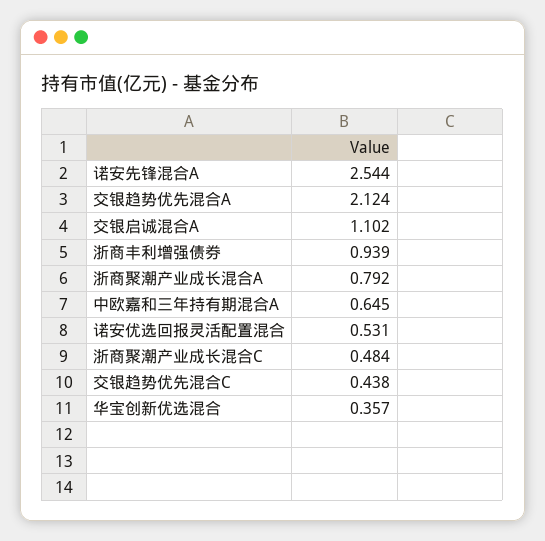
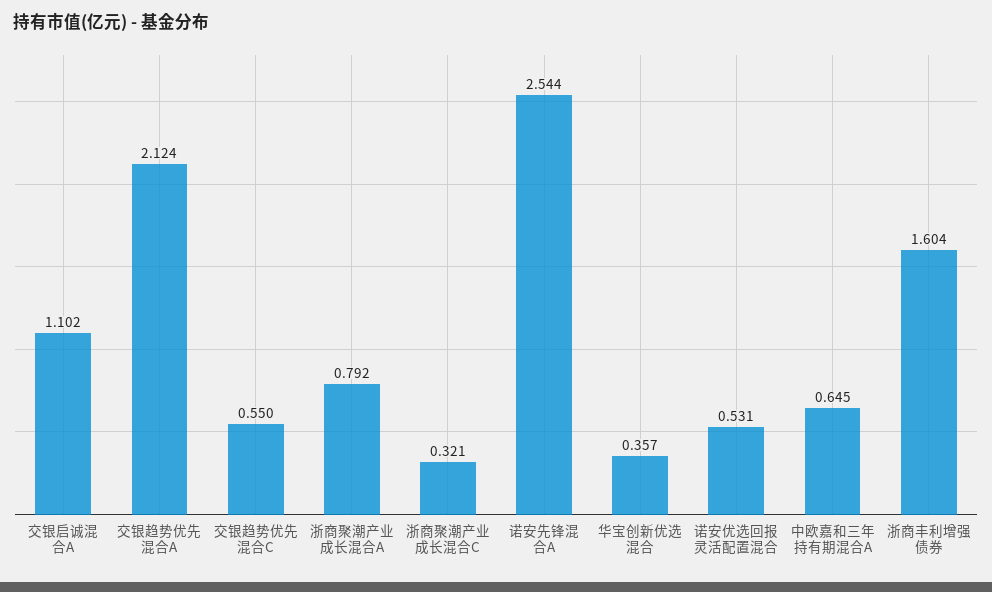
浙商丰利增强债券: 0.939 -> 1.604
浙商聚潮产业成长混合C: 0.484 -> 0.321
交银趋势优先混合C: 0.438 -> 0.55

